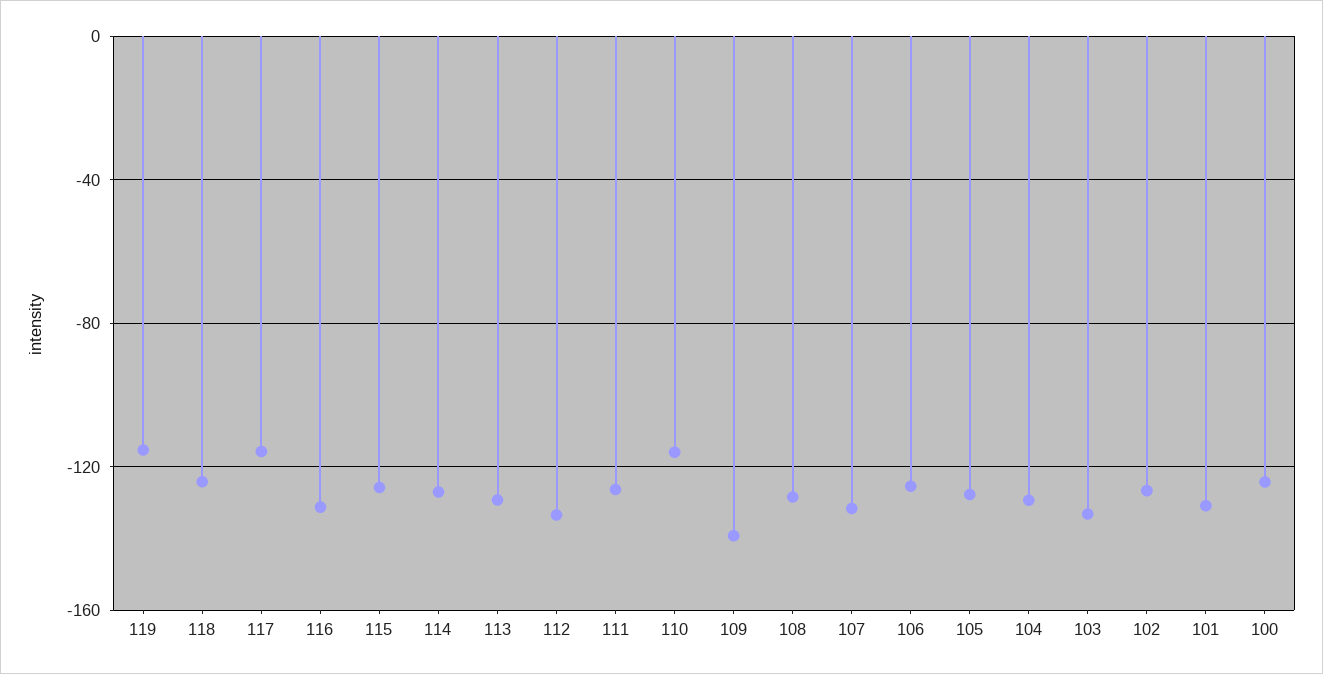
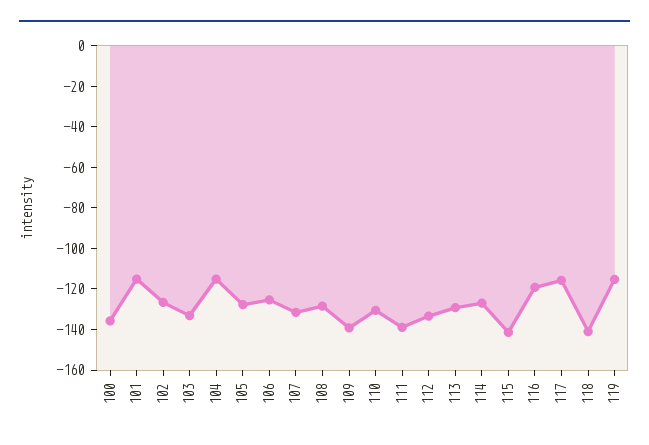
118: -125 -> -140
116: -130 -> -120
115: -125 -> -140
111: -125 -> -140
110: -115 -> -130
104: -130 -> -115
101: -130 -> -115
100: -125 -> -135

